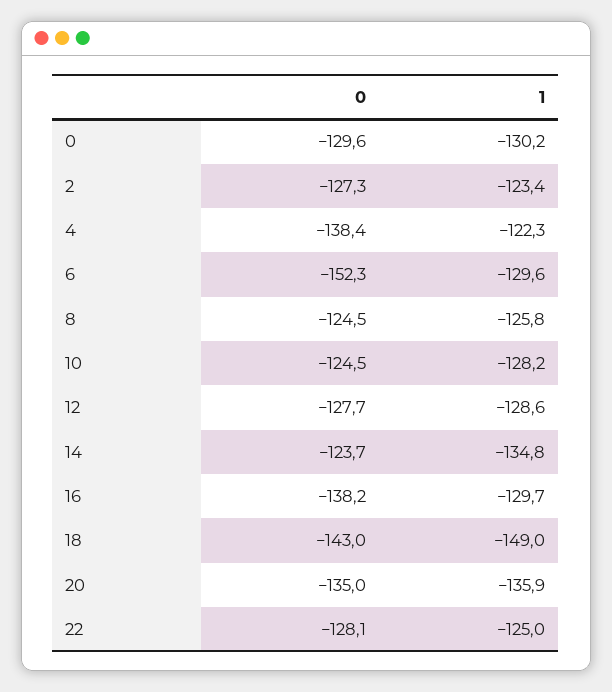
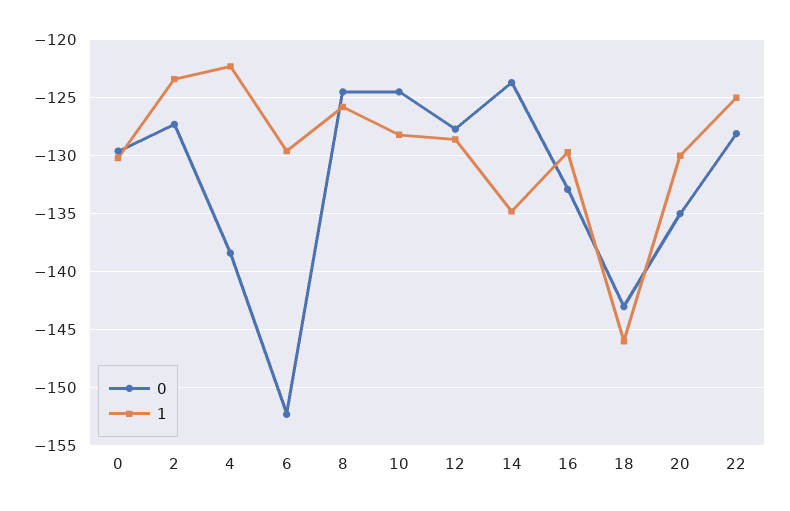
0, 16: -138.2 -> -133
1, 18: -149 -> -146
1, 20: -135.9 -> -130

